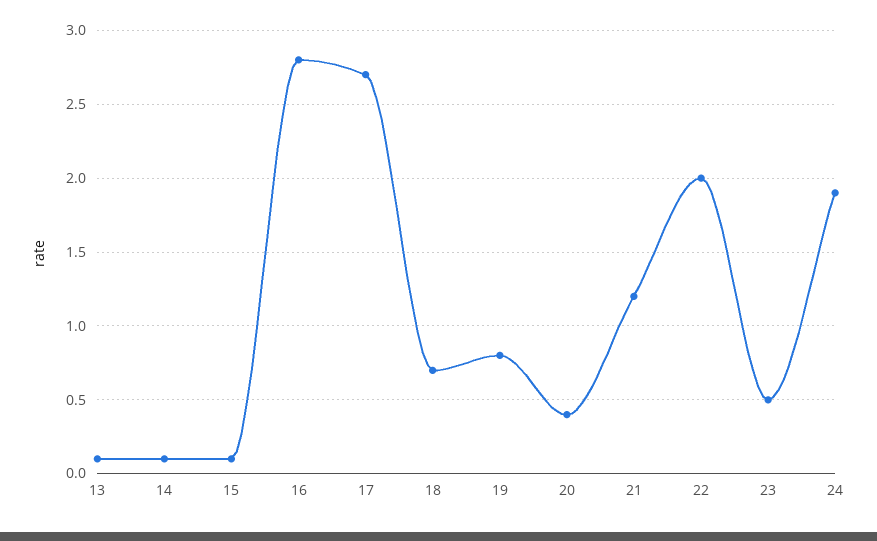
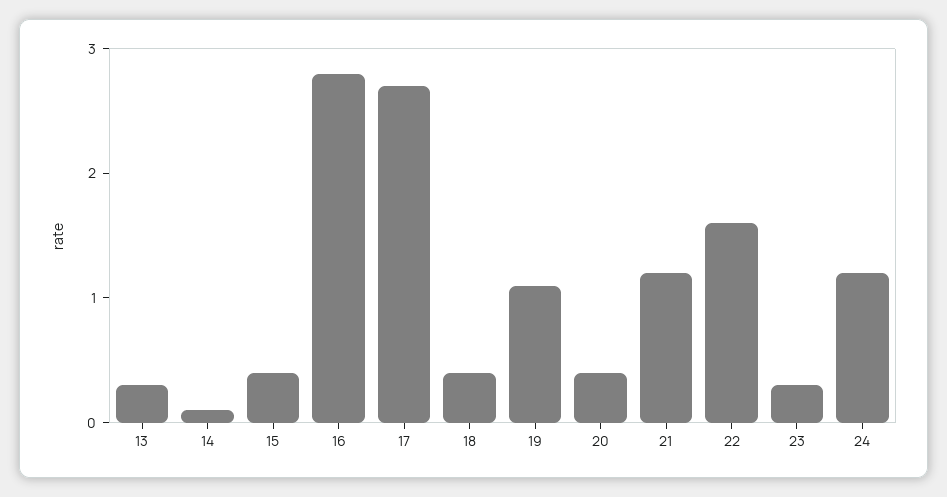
13: 0.1 -> 0.3
15: 0.1 -> 0.4
18: 0.7 -> 0.4
19: 0.8 -> 1.1
22: 2 -> 1.6
23: 0.5 -> 0.3
24: 1.9 -> 1.2

